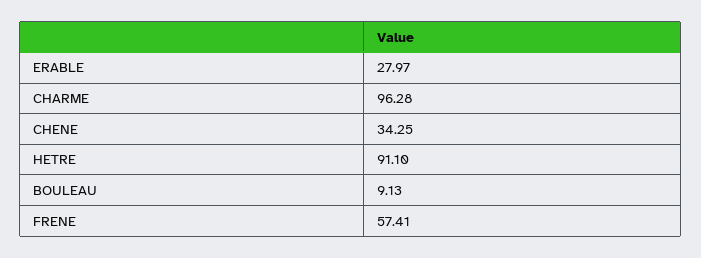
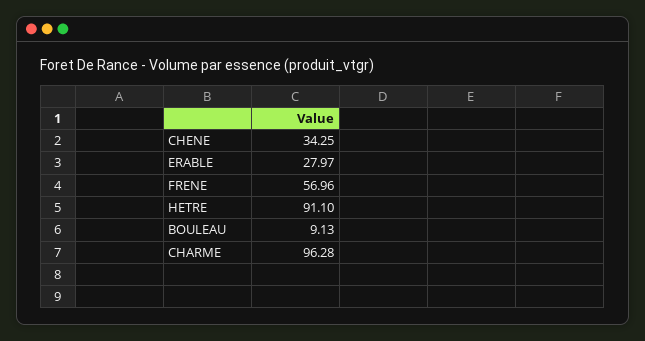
FRENE: 57.41 -> 56.96

